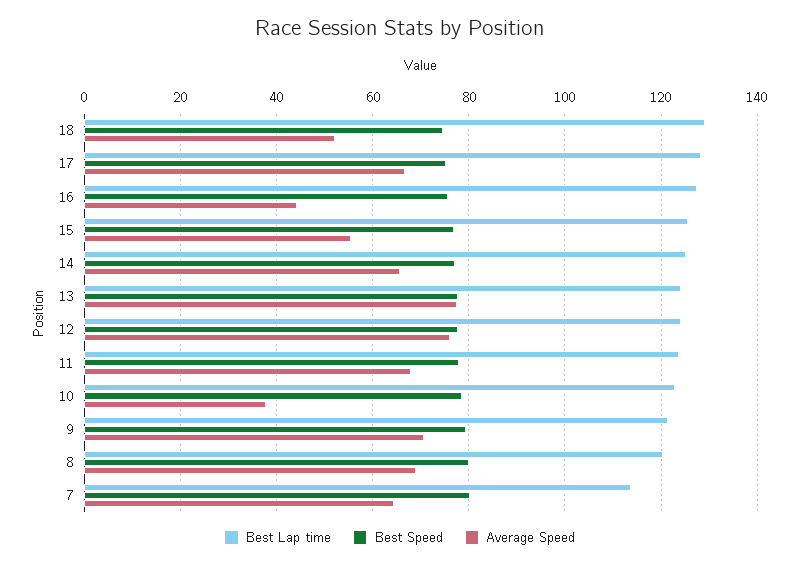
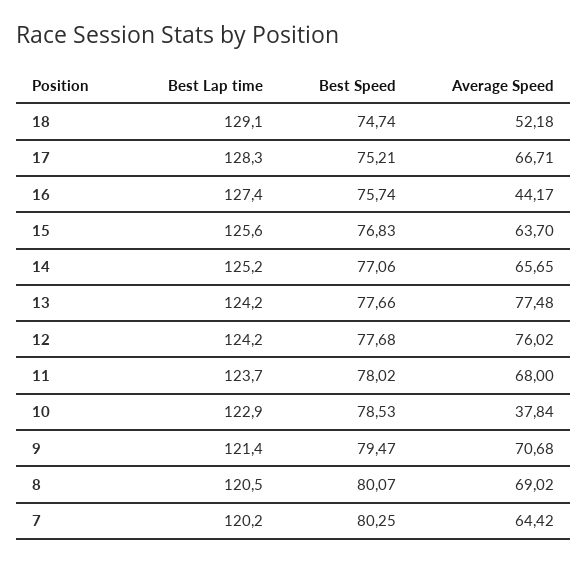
Average Speed, 15: 56 -> 63.7
Best Lap time, 7: 114 -> 120.2

